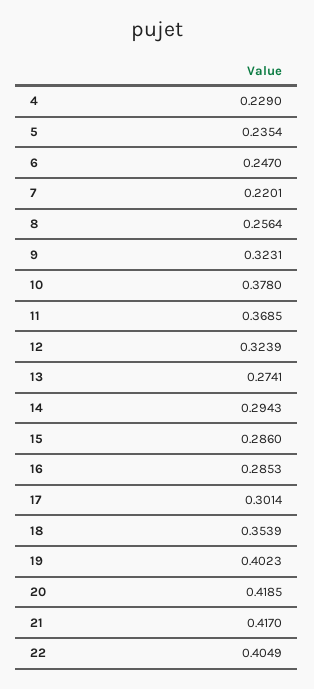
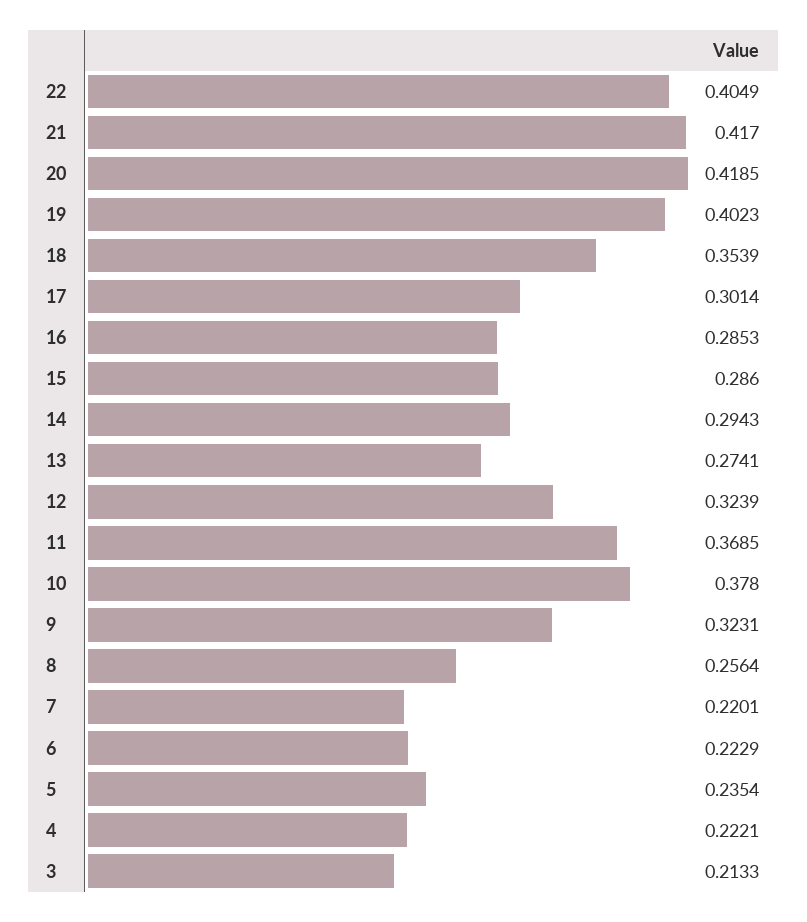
4: 0.229 -> 0.2221
6: 0.247 -> 0.2229
3: none -> 0.2133

